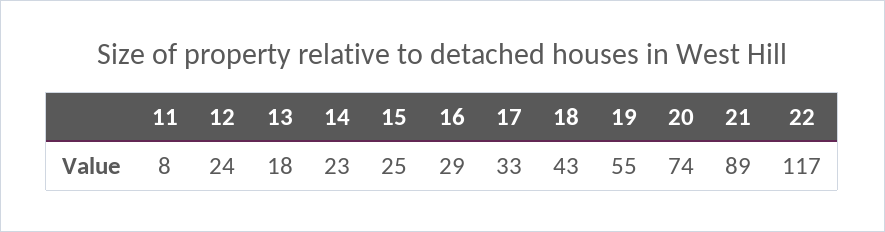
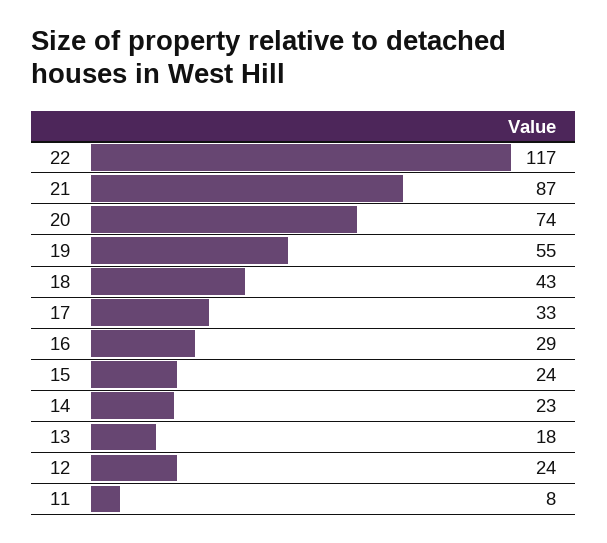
15: 25 -> 24
21: 89 -> 87

